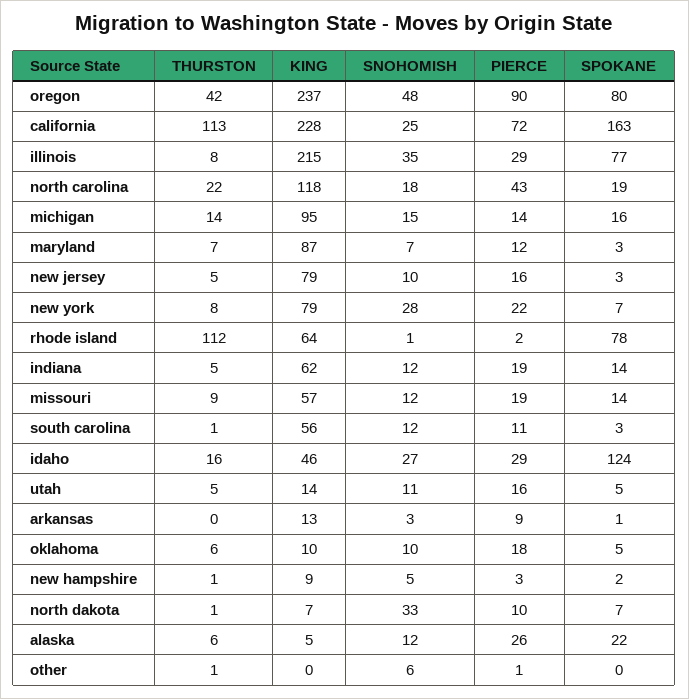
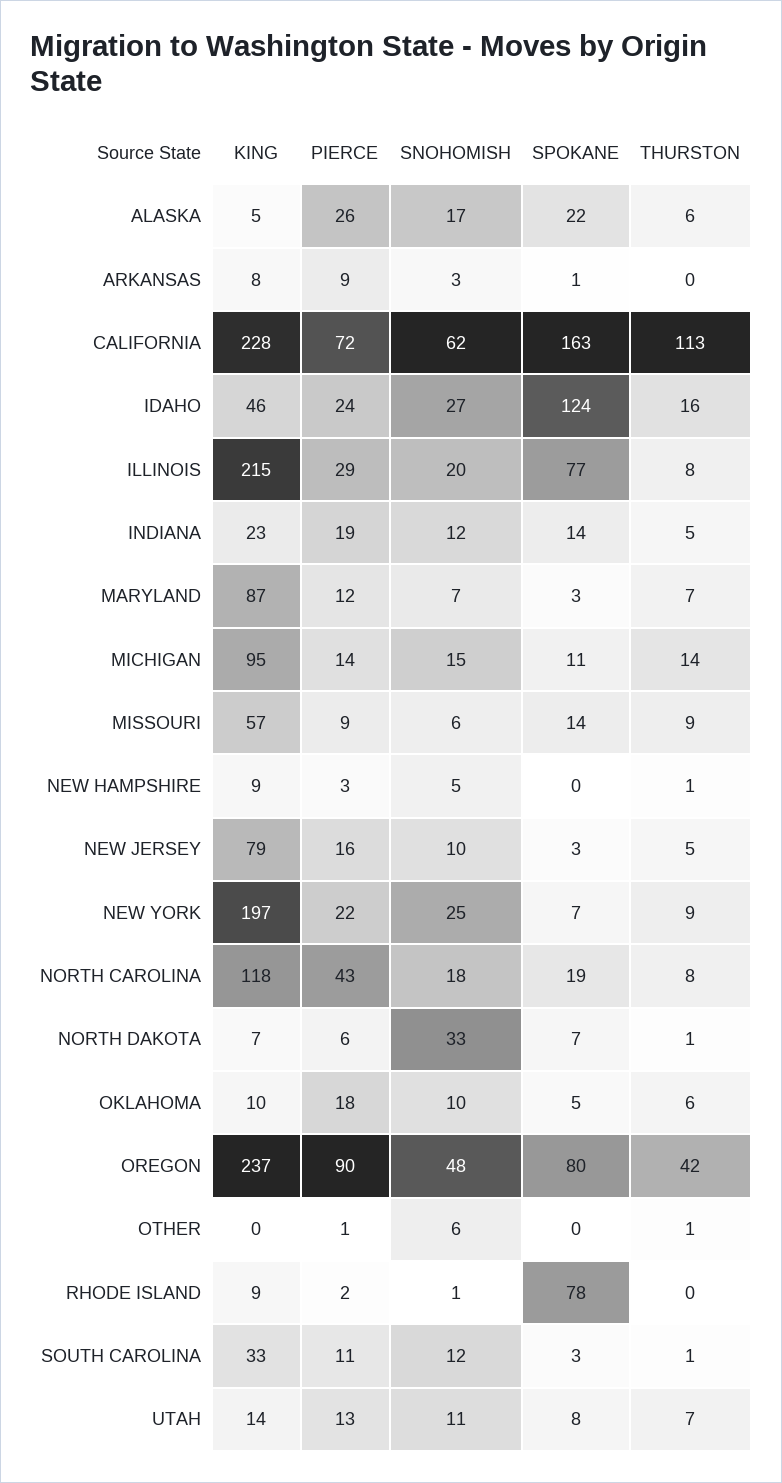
SNOHOMISH, california: 25 -> 62
SNOHOMISH, illinois: 35 -> 20
THURSTON, north carolina: 22 -> 8
SPOKANE, michigan: 16 -> 11
THURSTON, new york: 8 -> 9
KING, new york: 79 -> 197
SNOHOMISH, new york: 28 -> 25
THURSTON, rhode island: 112 -> 0
KING, rhode island: 64 -> 9
KING, indiana: 62 -> 23
SNOHOMISH, missouri: 12 -> 6
PIERCE, missouri: 19 -> 9
KING, south carolina: 56 -> 33
PIERCE, idaho: 29 -> 24
THURSTON, utah: 5 -> 7
PIERCE, utah: 16 -> 13
SPOKANE, utah: 5 -> 8
KING, arkansas: 13 -> 8
SPOKANE, new hampshire: 2 -> 0
PIERCE, north dakota: 10 -> 6
SNOHOMISH, alaska: 12 -> 17

